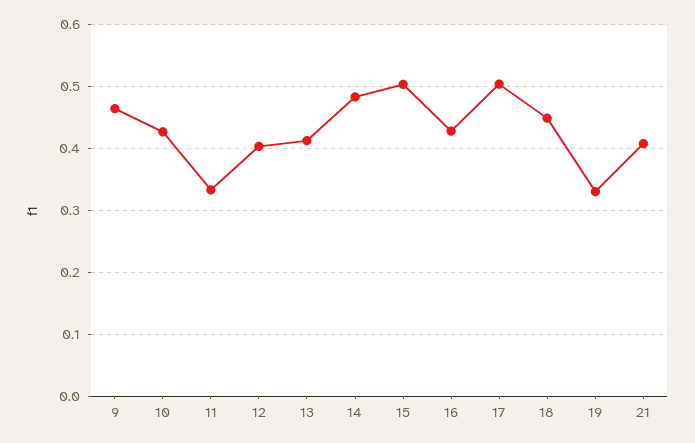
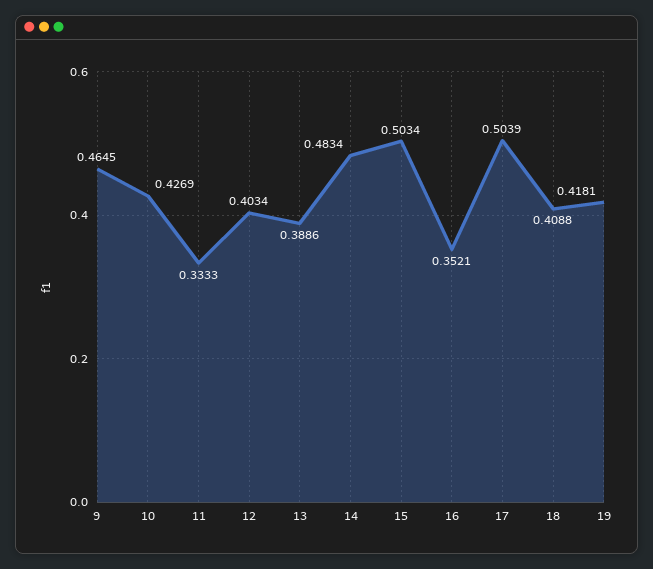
13: 0.41 -> 0.3886
16: 0.43 -> 0.3521
18: 0.45 -> 0.4088
19: 0.33 -> 0.4181
21: 0.41 -> none

